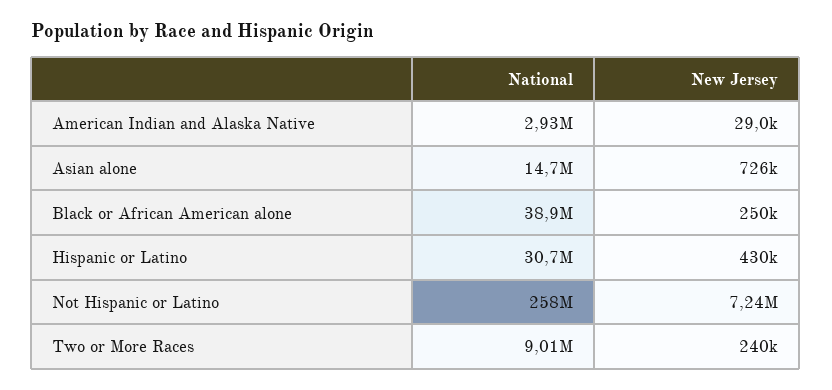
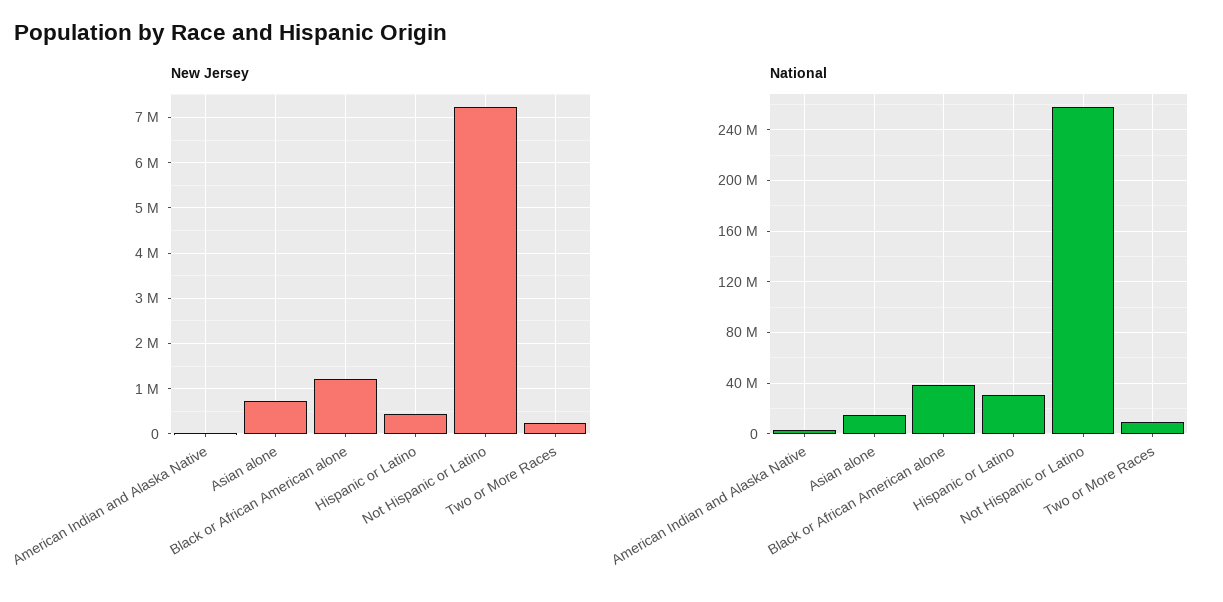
New Jersey, Black or African American alone: 250000 -> 1200000

